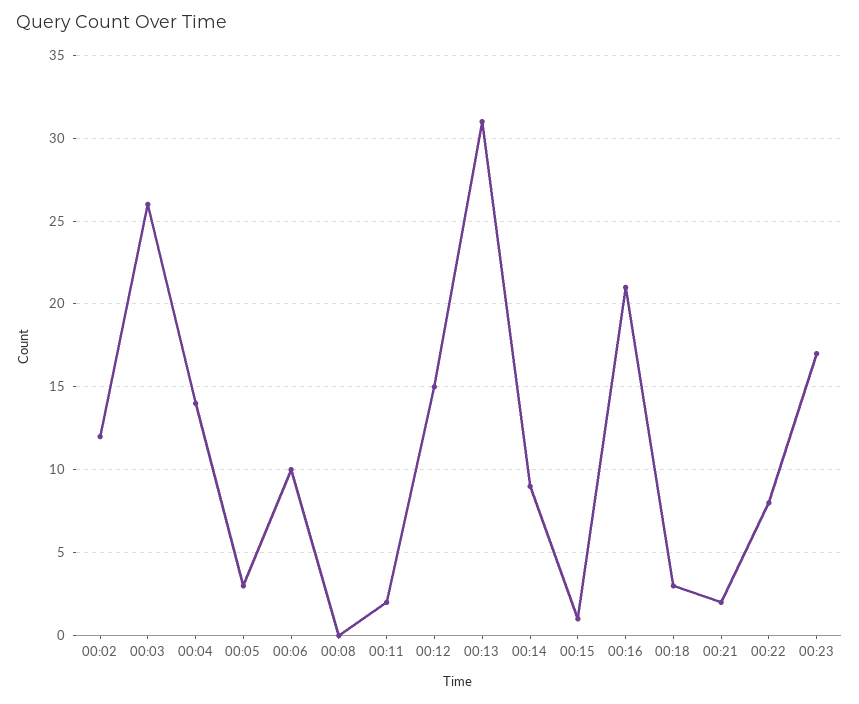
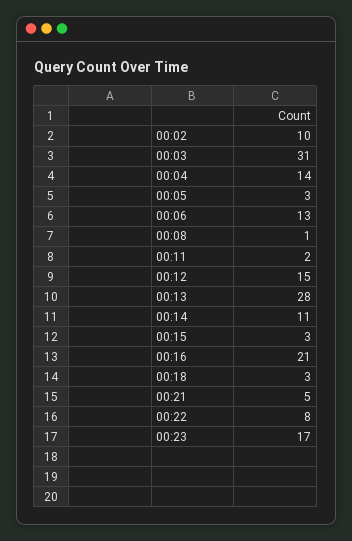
00:02: 12 -> 10
00:03: 26 -> 31
00:06: 10 -> 13
00:08: 0 -> 1
00:13: 31 -> 28
00:14: 9 -> 11
00:15: 1 -> 3
00:21: 2 -> 5

